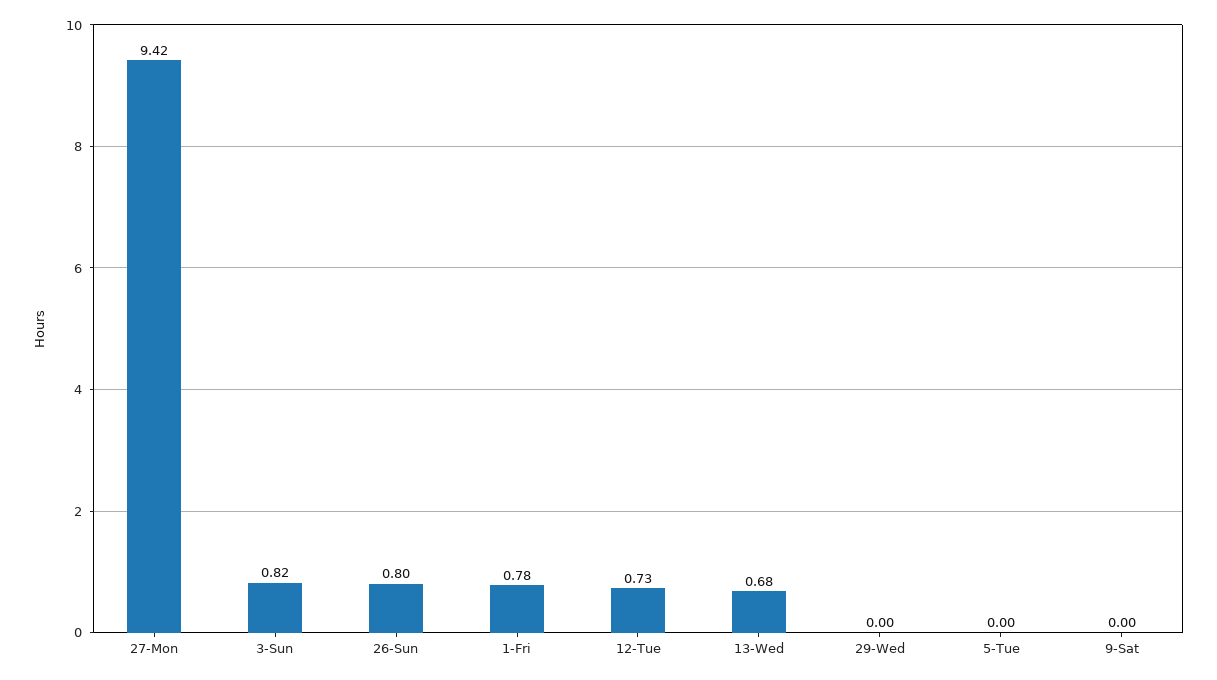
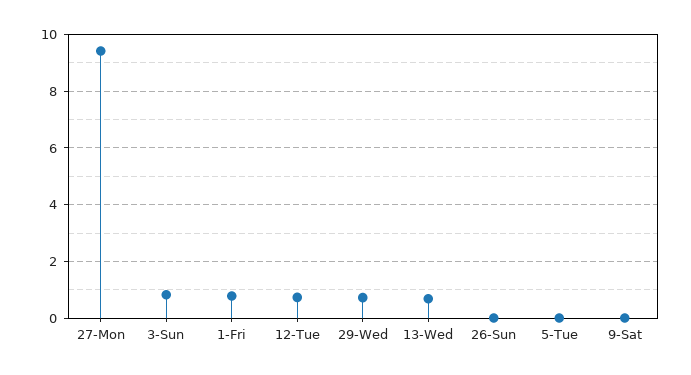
26-Sun: 0.8 -> 0
29-Wed: 0 -> 0.75

